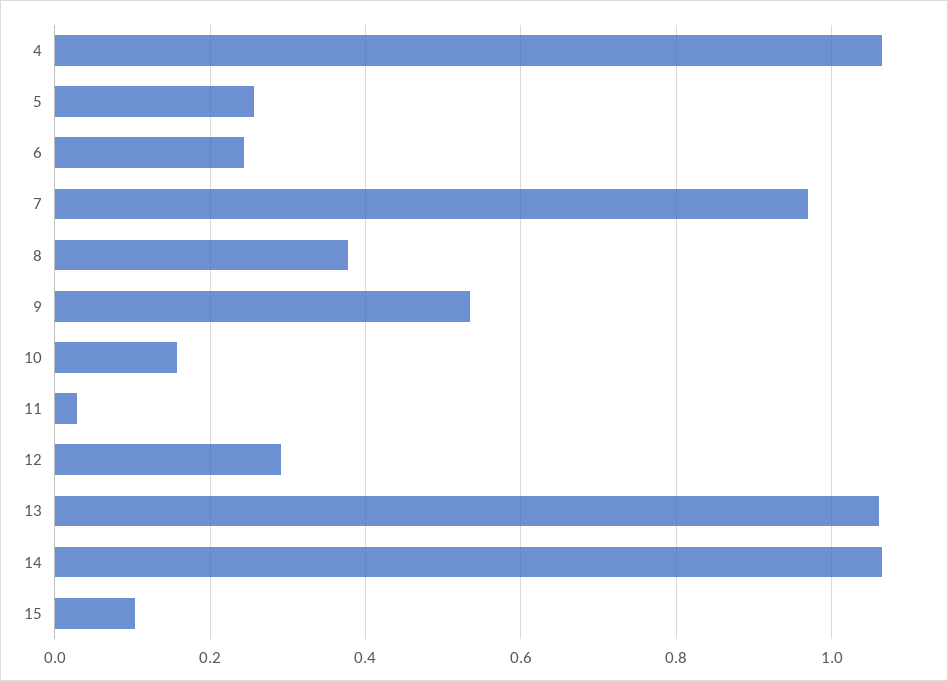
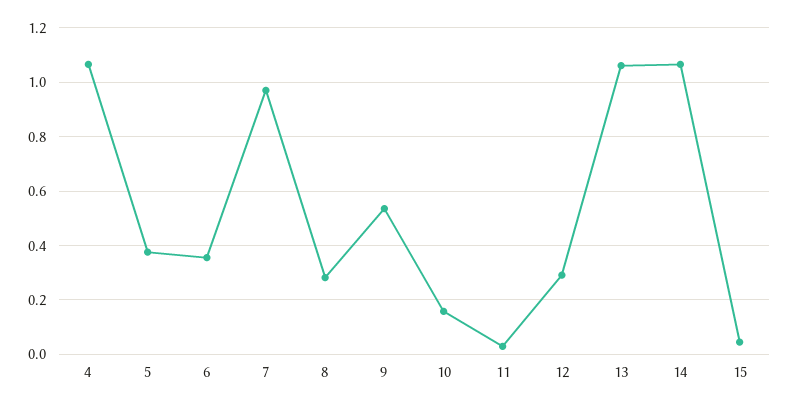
5: 0.26 -> 0.375
6: 0.24 -> 0.35
8: 0.38 -> 0.275
15: 0.1 -> 0.05

